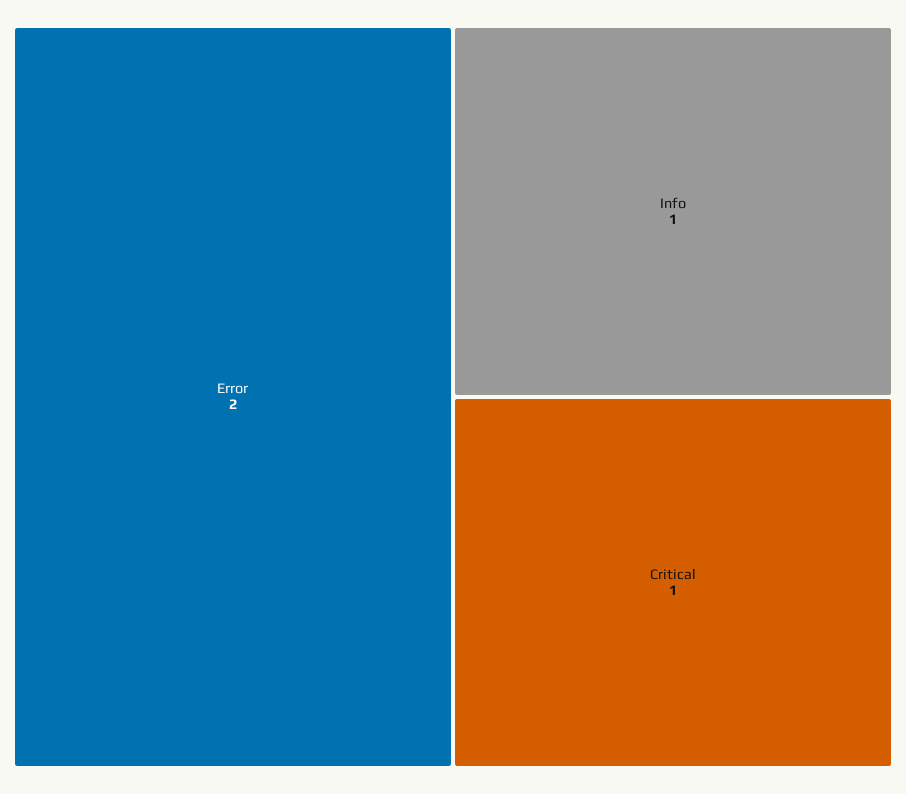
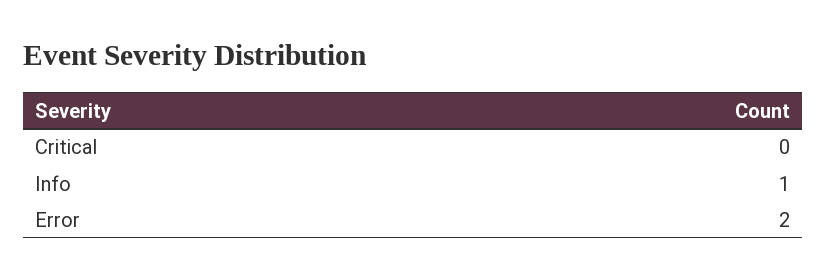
Critical: 1 -> 0

